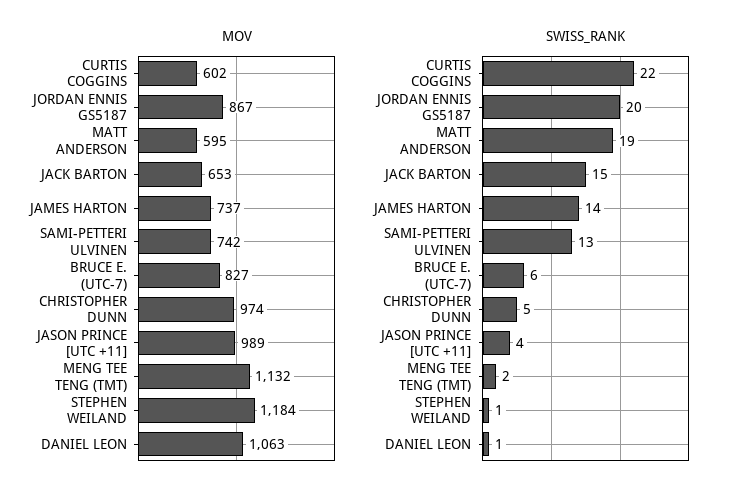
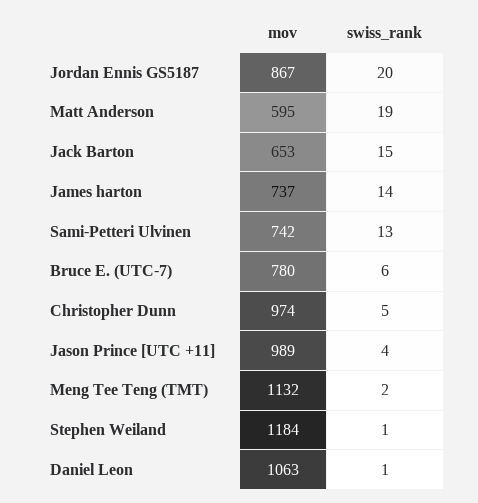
MOV, CURTIS COGGINS: 602 -> none
MOV, BRUCE E. (UTC-7): 827 -> 780
SWISS_RANK, CURTIS COGGINS: 22 -> none

